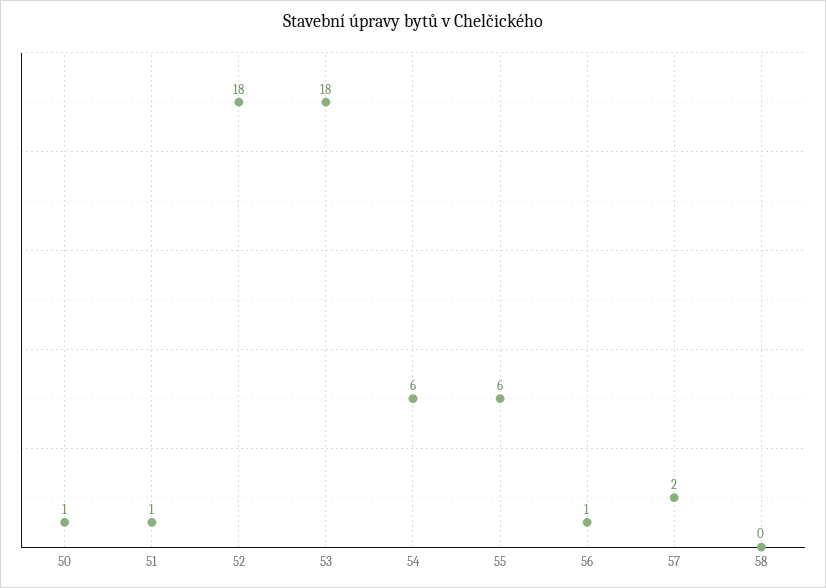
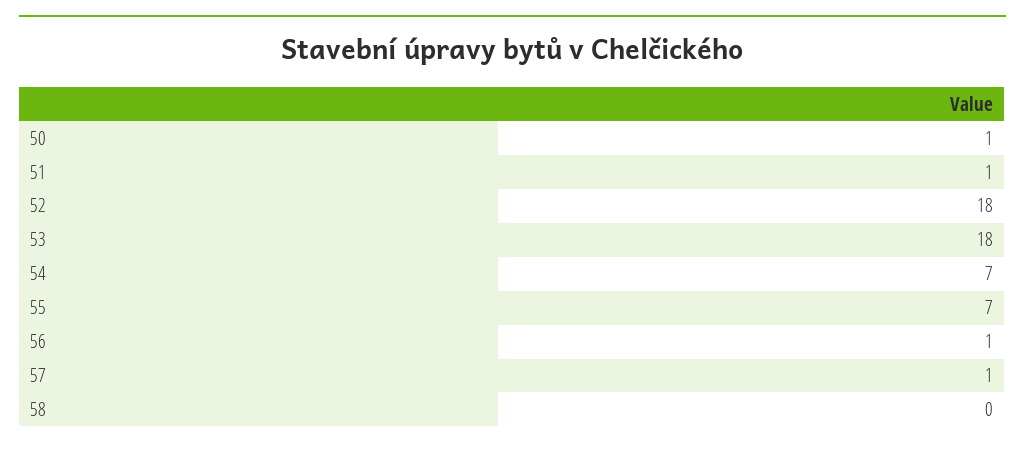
54: 6 -> 7
55: 6 -> 7
57: 2 -> 1

